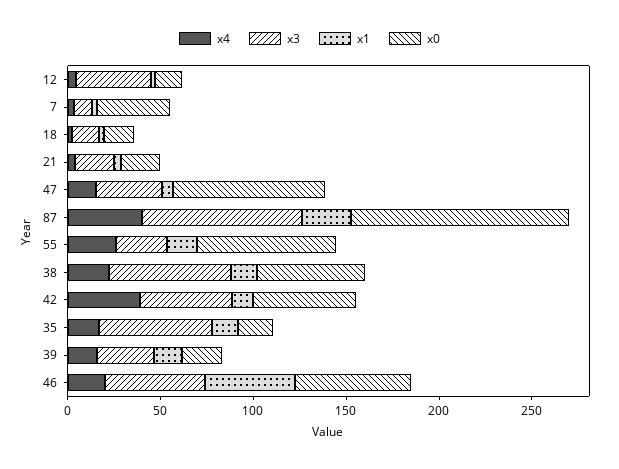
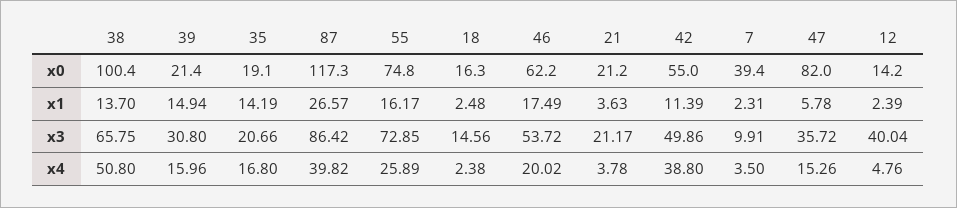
x3, 55: 30 -> 72.85
x4, 38: 20 -> 50.8
x0, 38: 60 -> 100.4
x3, 35: 60 -> 20.66
x1, 46: 50 -> 17.49

